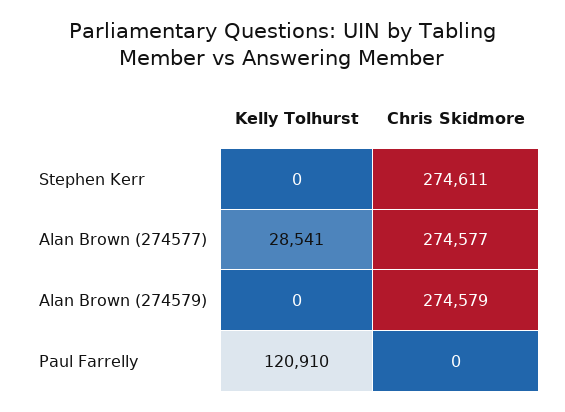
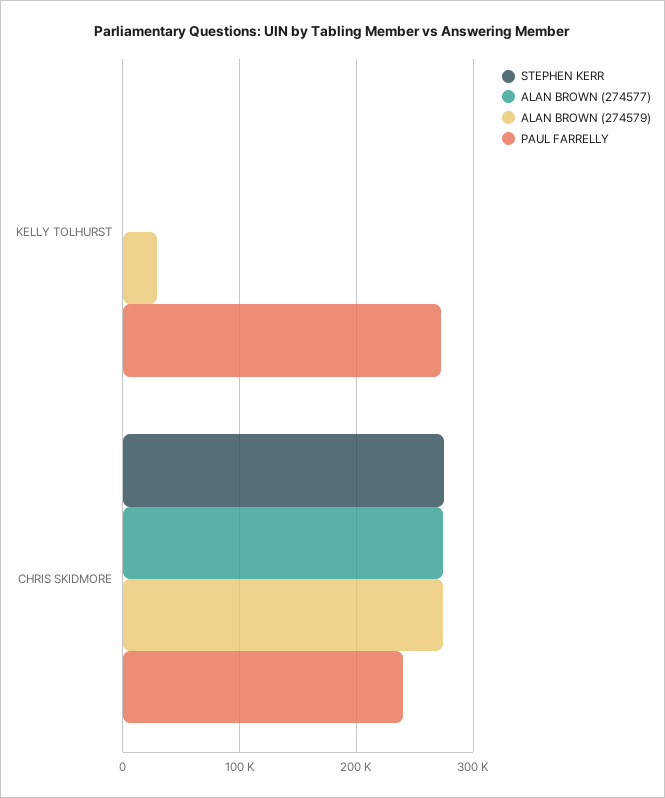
Alan Brown (274577), Kelly Tolhurst: 28541 -> 0
Alan Brown (274579), Kelly Tolhurst: 0 -> 30000
Paul Farrelly, Kelly Tolhurst: 120910 -> 270000
Paul Farrelly, Chris Skidmore: 0 -> 240000

